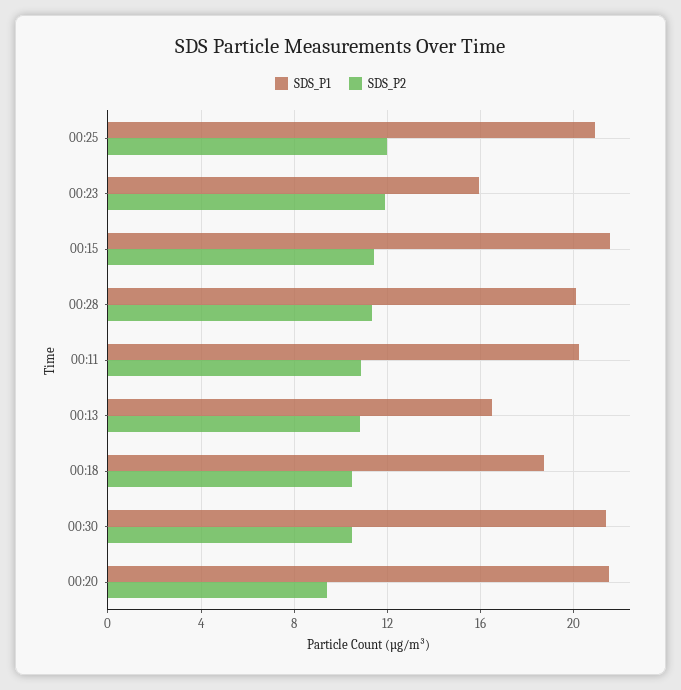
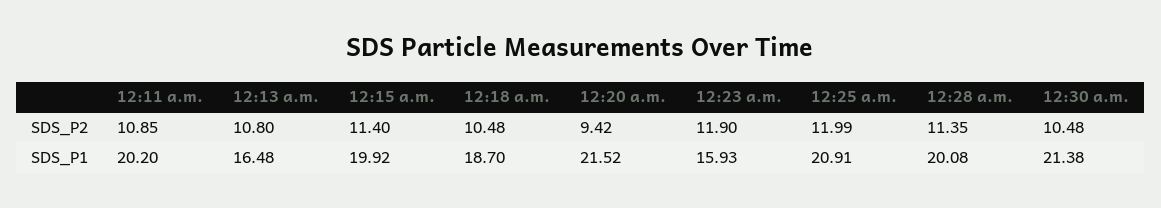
SDS_P1, 00:15: 21.5 -> 19.92

